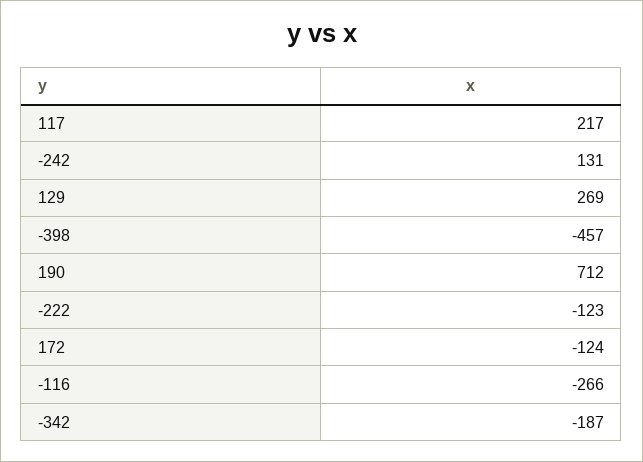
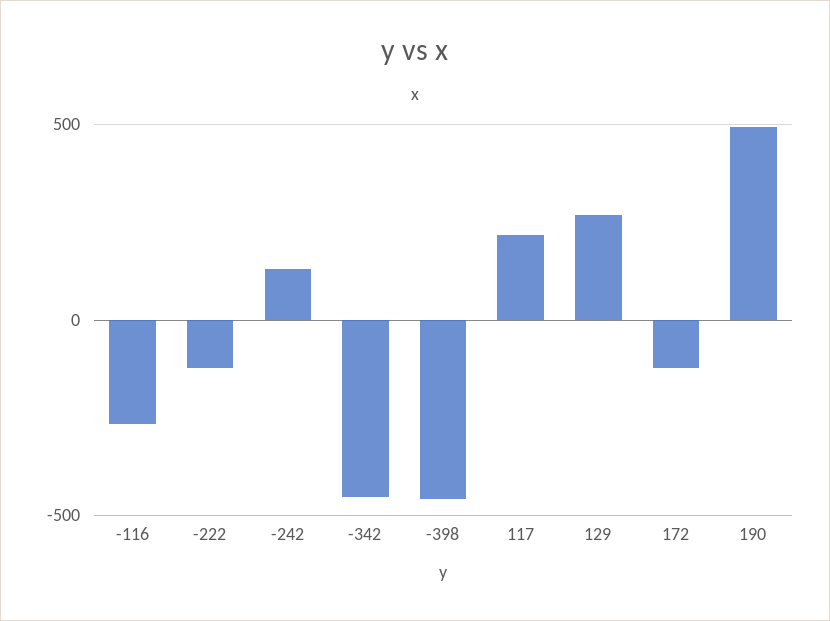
190: 712 -> 500
-342: -187 -> -450

